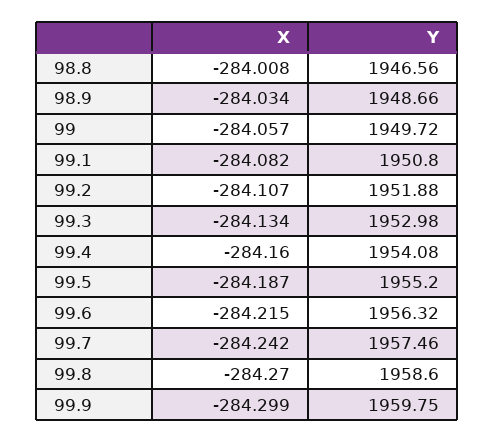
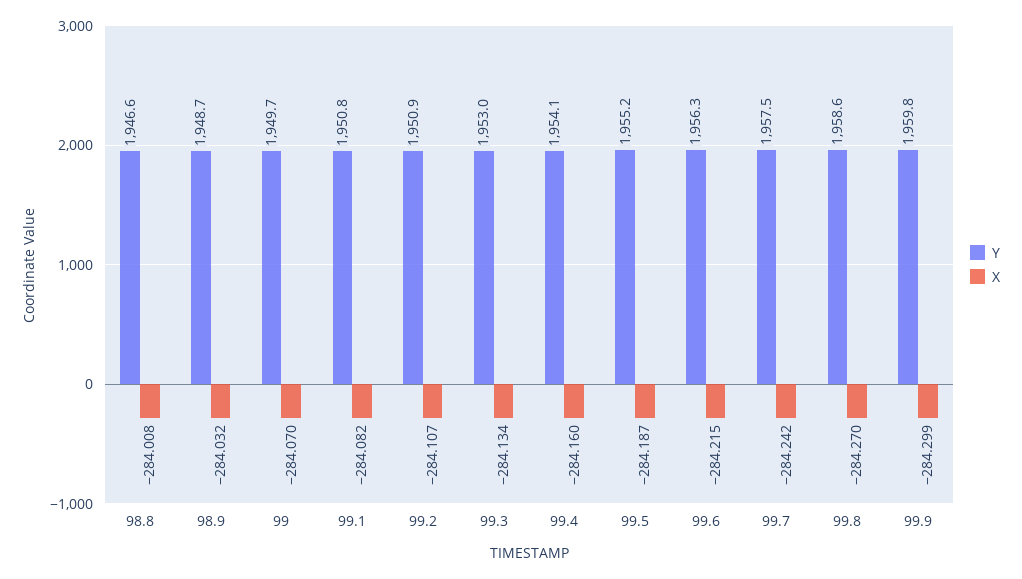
X, 98.9: -284.034 -> -284.032
X, 99: -284.057 -> -284.07
Y, 99.2: 1951.88 -> 1950.9

